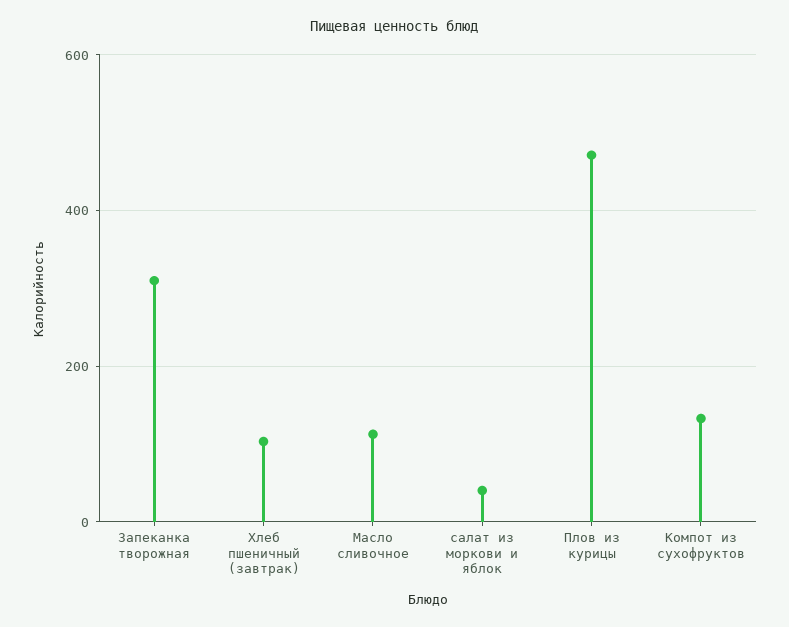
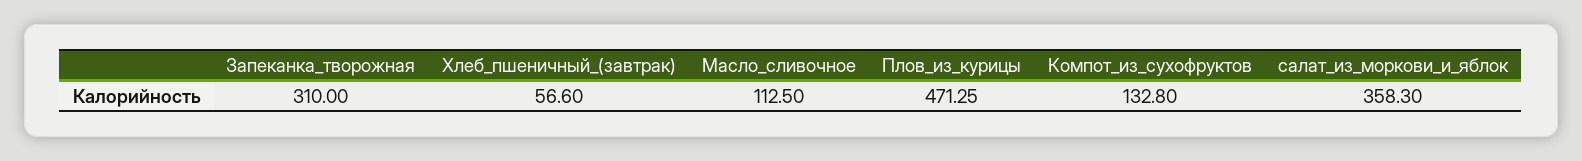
Хлеб пшеничный (завтрак): 100 -> 56.6
салат из моркови и яблок: 40 -> 358.3

